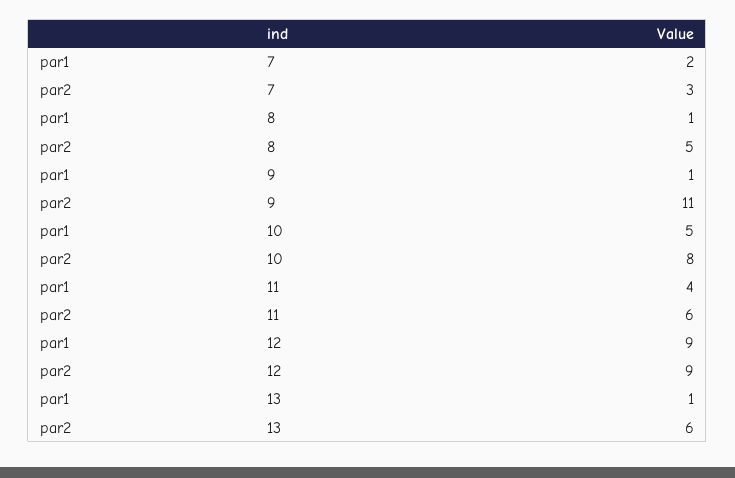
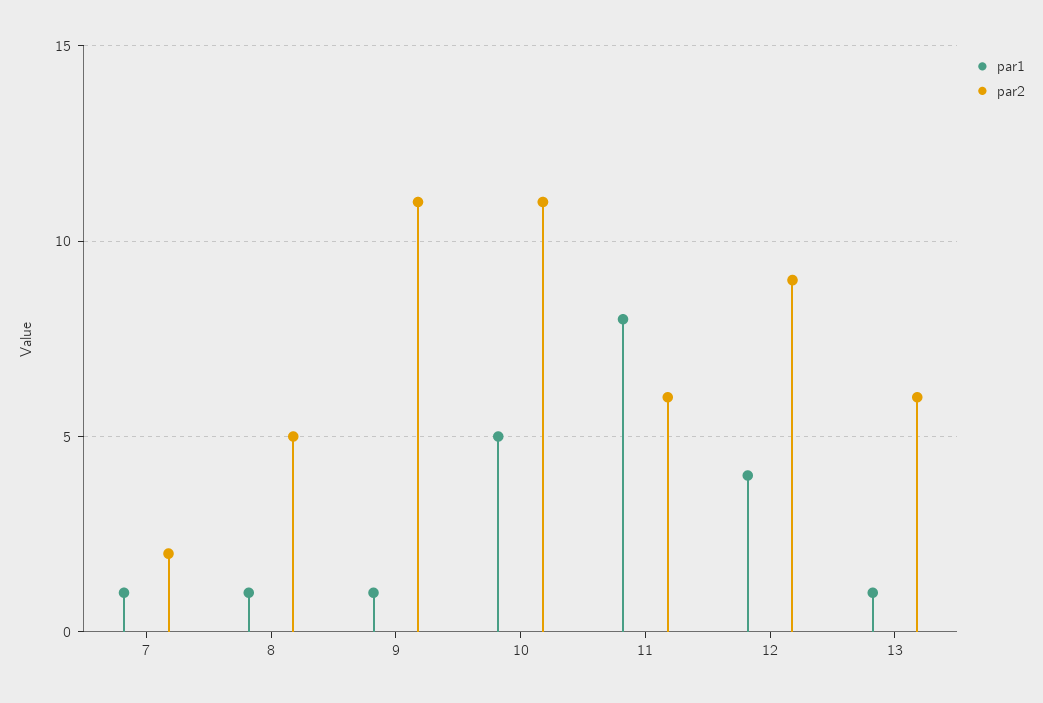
par1, 7: 2 -> 1
par2, 7: 3 -> 2
par2, 10: 8 -> 11
par1, 11: 4 -> 8
par1, 12: 9 -> 4

